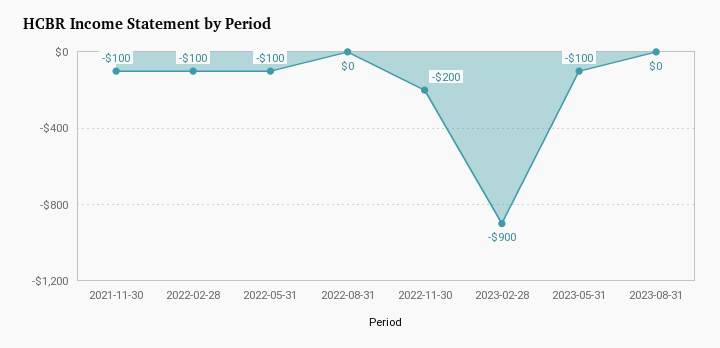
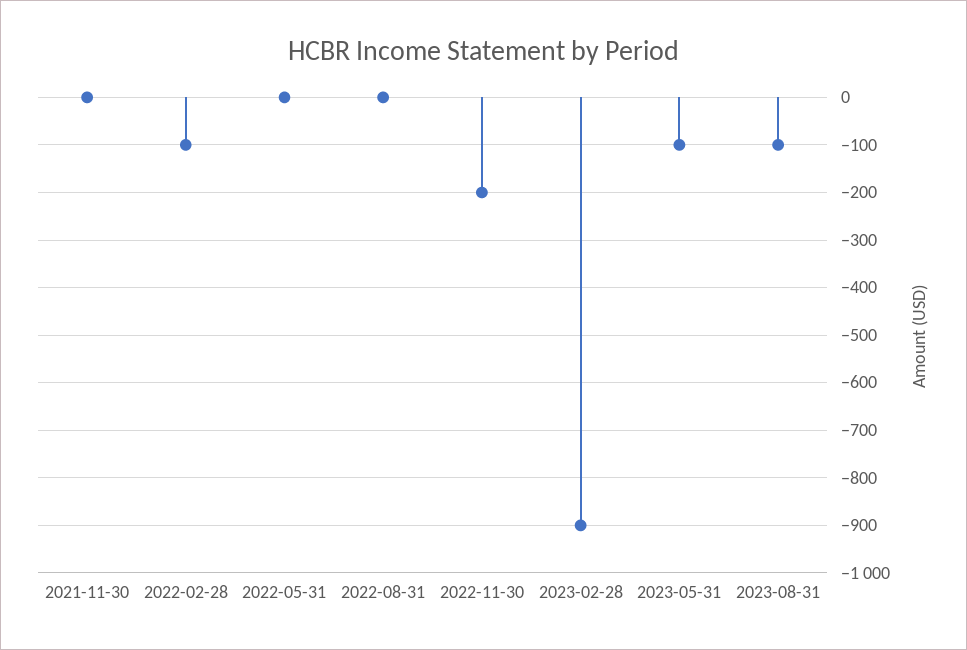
2021-11-30: -100 -> 0
2022-05-31: -100 -> 0
2023-08-31: 0 -> -100

